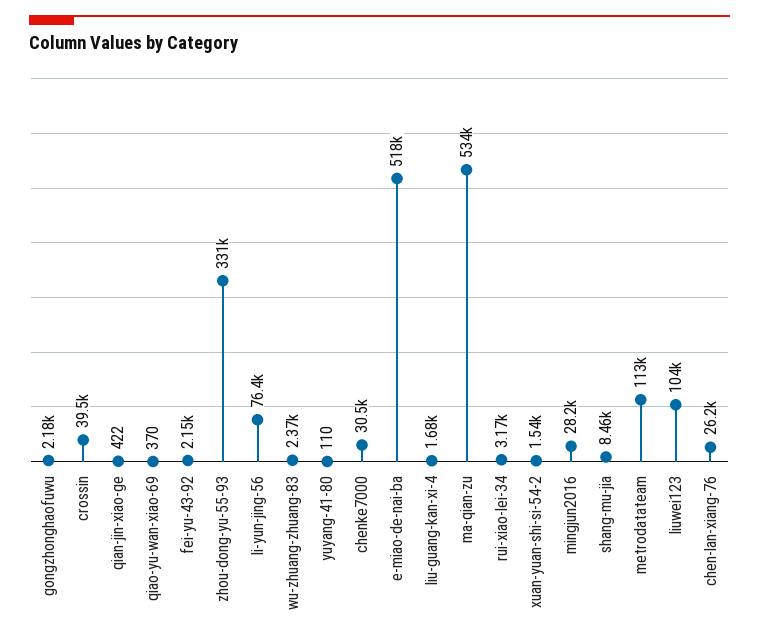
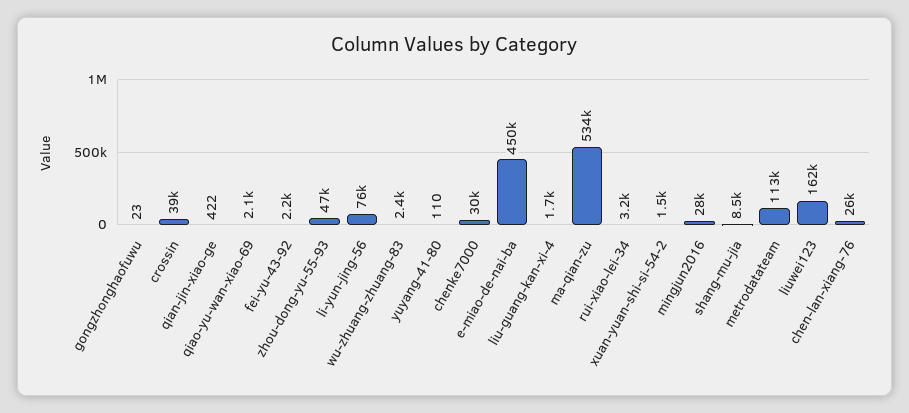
gongzhonghaofuwu: 2180 -> 23
qiao-yu-wan-xiao-69: 370 -> 2100
zhou-dong-yu-55-93: 331000 -> 47000
e-miao-de-nai-ba: 518000 -> 450000
liuwei123: 104000 -> 162000

